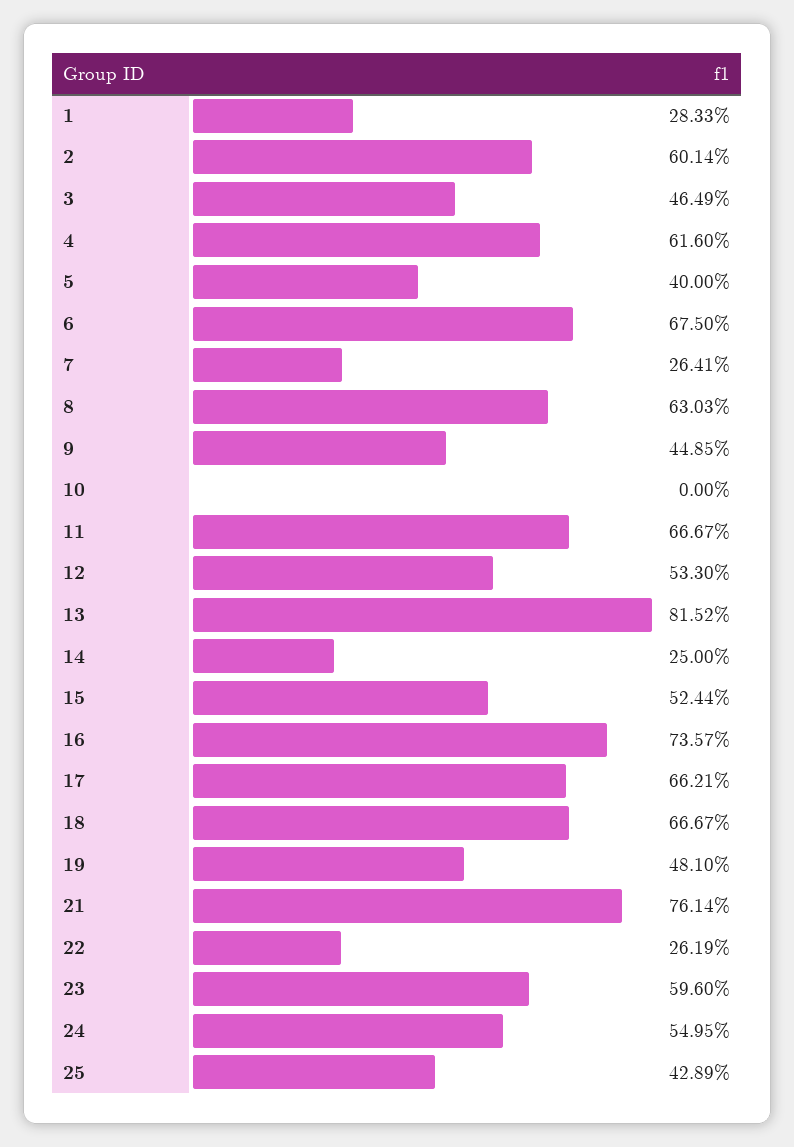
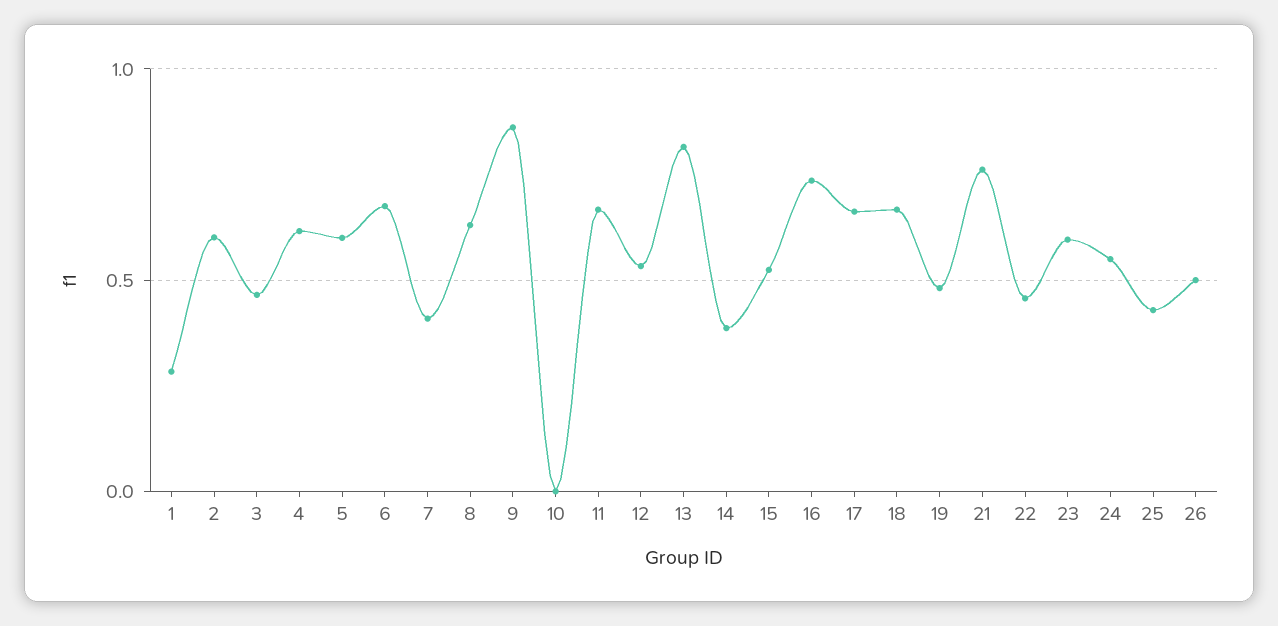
5: 0.4 -> 0.6
7: 0.2641 -> 0.4
9: 0.4485 -> 0.85
14: 0.25 -> 0.4
22: 0.2619 -> 0.45
26: none -> 0.5

